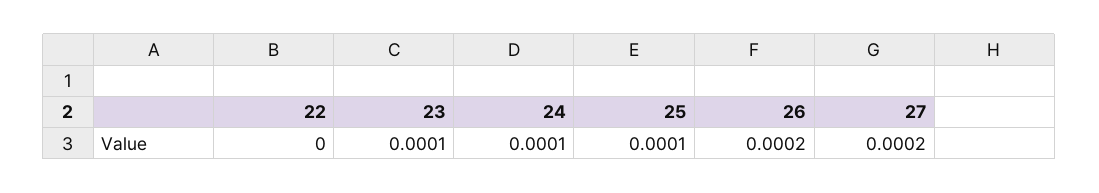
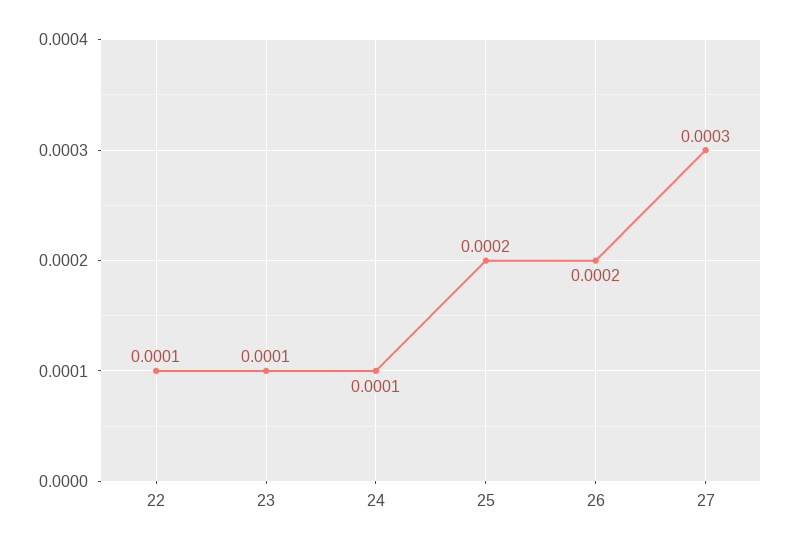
22: 0 -> 0.0001
25: 0.0001 -> 0.0002
27: 0.0002 -> 0.0003

